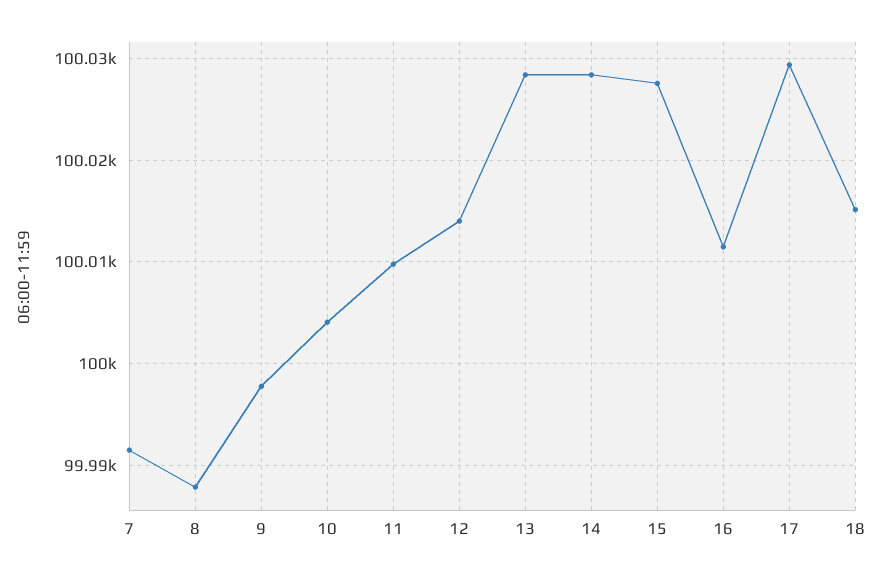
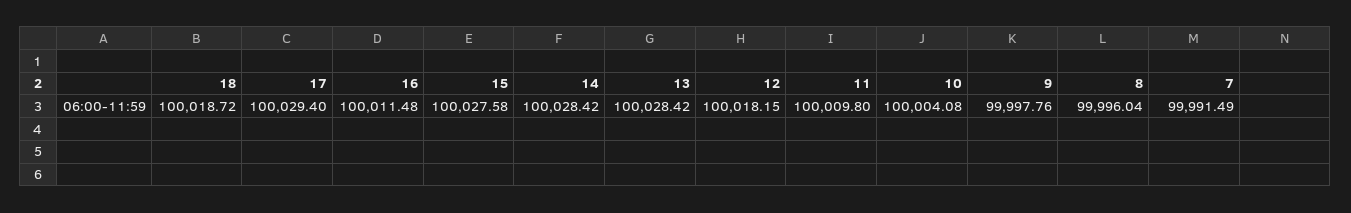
8: 99988 -> 99996.04
12: 100014 -> 100018.15
18: 100015 -> 100018.72

